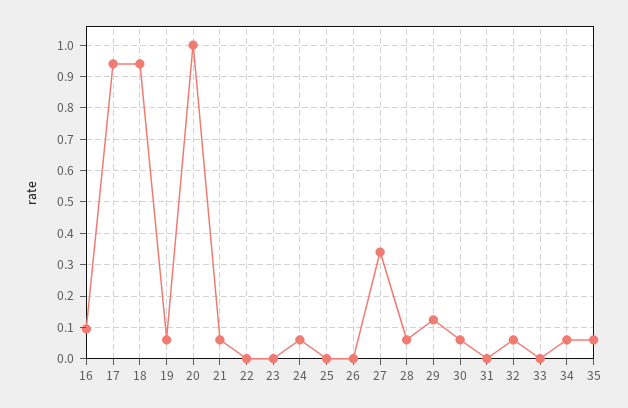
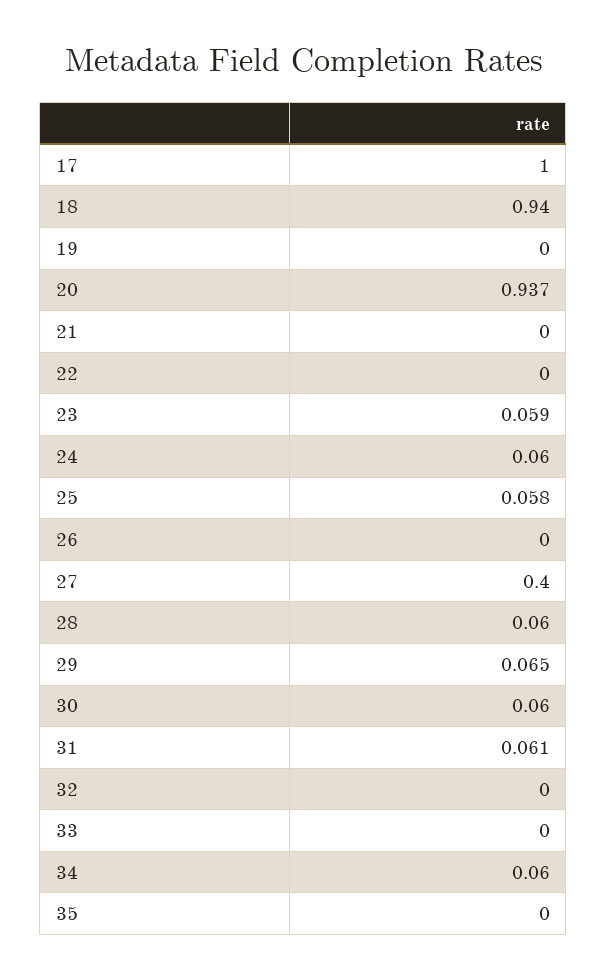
16: 0.1 -> none
17: 0.94 -> 1
19: 0.06 -> 0
20: 1 -> 0.937
21: 0.06 -> 0
23: 0 -> 0.059
25: 0 -> 0.058
27: 0.34 -> 0.4
29: 0.12 -> 0.065
31: 0 -> 0.061
32: 0.06 -> 0
35: 0.06 -> 0

